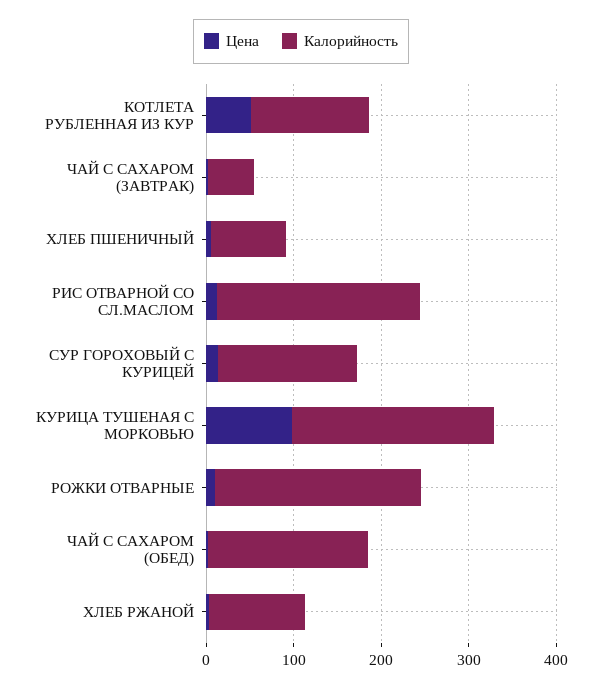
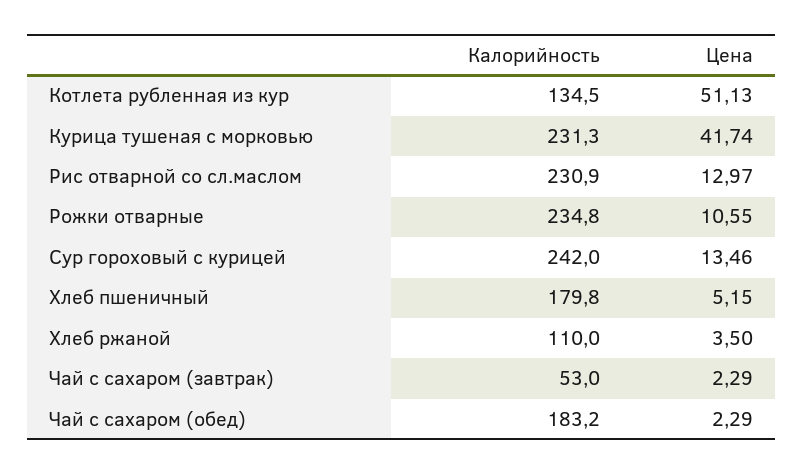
Калорийность, ХЛЕБ ПШЕНИЧНЫЙ: 80 -> 179.8
Калорийность, СУР ГОРОХОВЫЙ С КУРИЦЕЙ: 160 -> 242
Цена, КУРИЦА ТУШЕНАЯ С МОРКОВЬЮ: 100 -> 41.74

